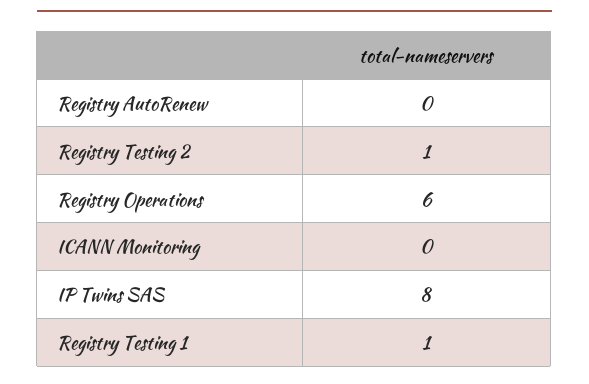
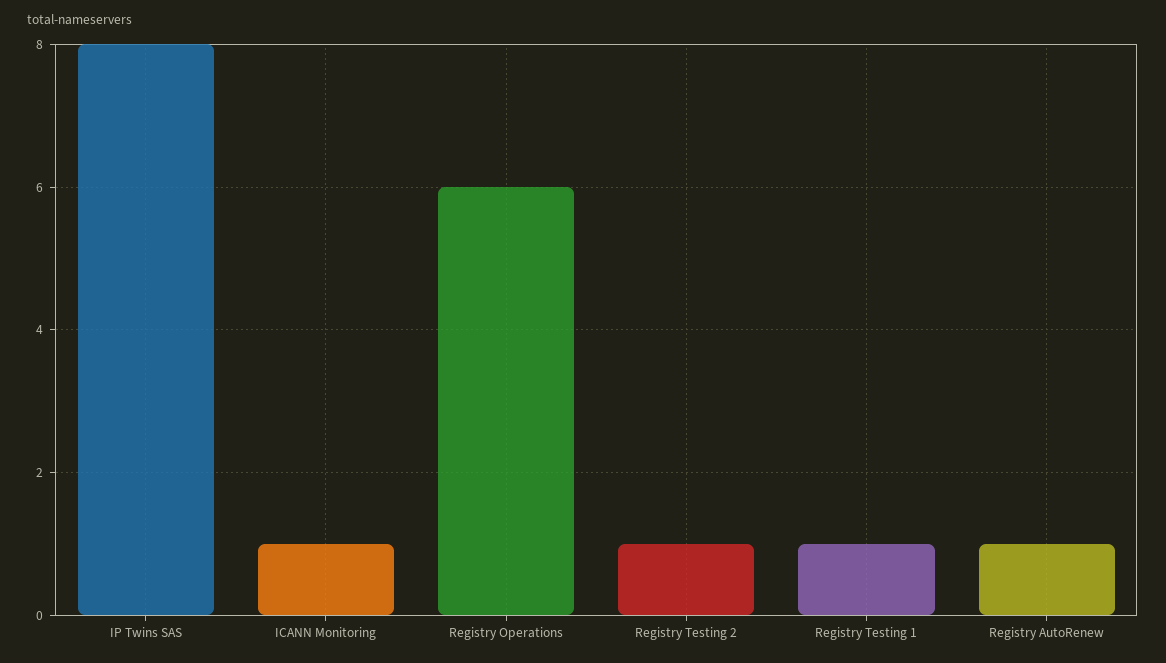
Registry AutoRenew: 0 -> 1
ICANN Monitoring: 0 -> 1

